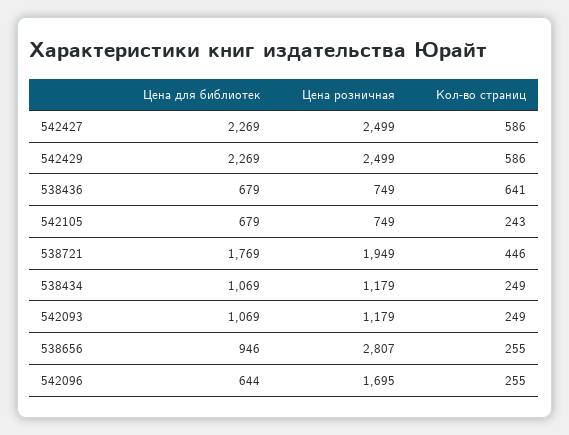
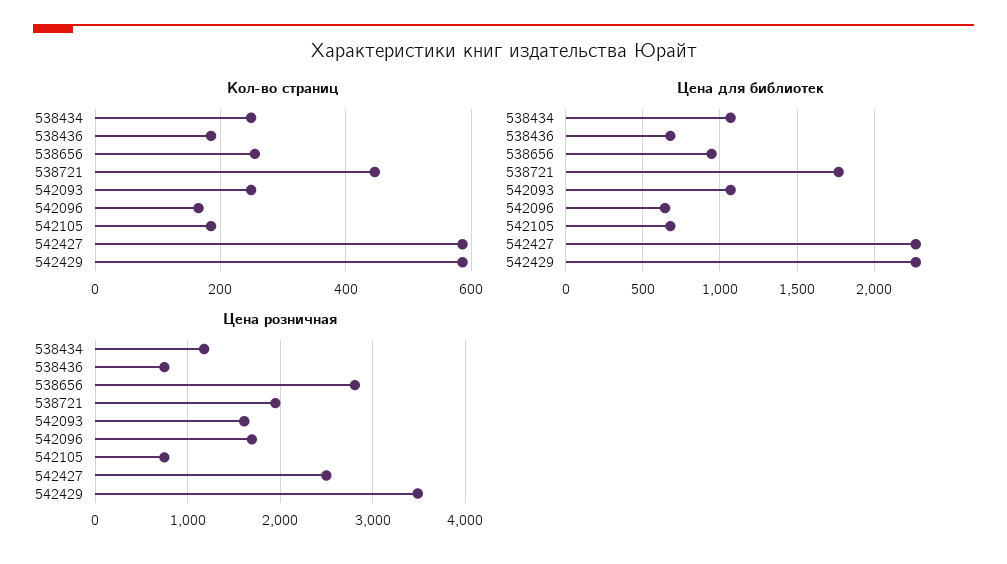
Цена розничная, 542429: 2499 -> 3500
Кол-во страниц, 538436: 641 -> 180
Кол-во страниц, 542105: 243 -> 180
Цена розничная, 542093: 1179 -> 1600
Кол-во страниц, 542096: 255 -> 160

